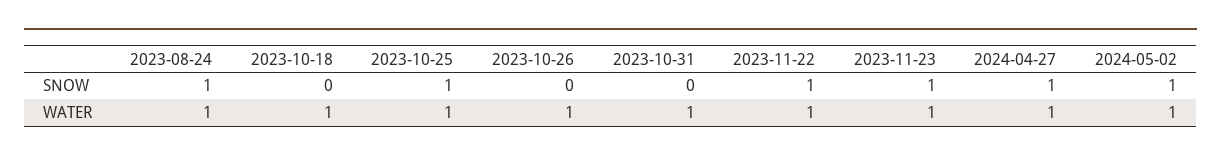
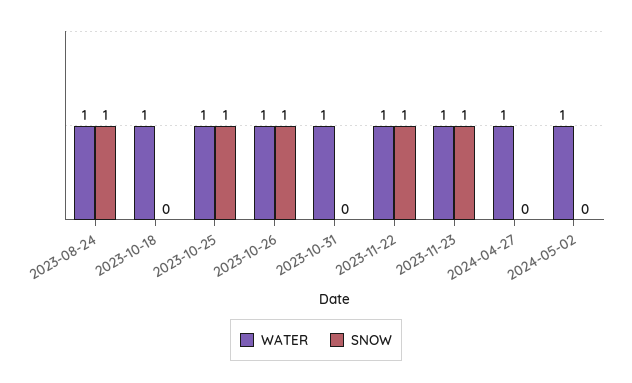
SNOW, 2023-10-26: 0 -> 1
SNOW, 2024-04-27: 1 -> 0
SNOW, 2024-05-02: 1 -> 0

